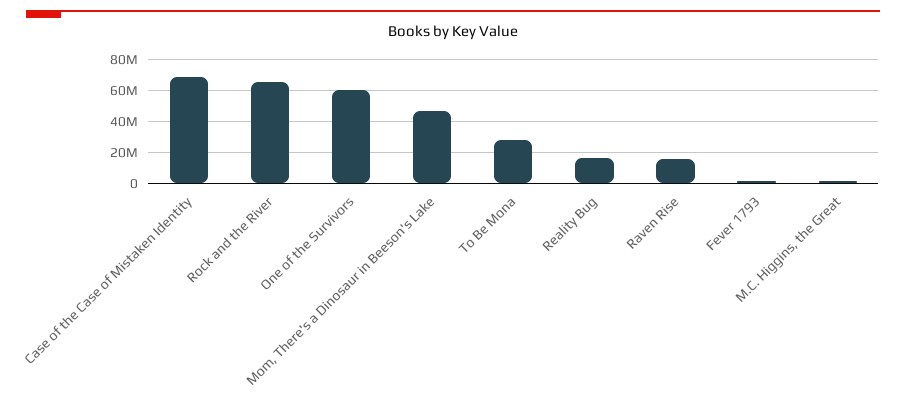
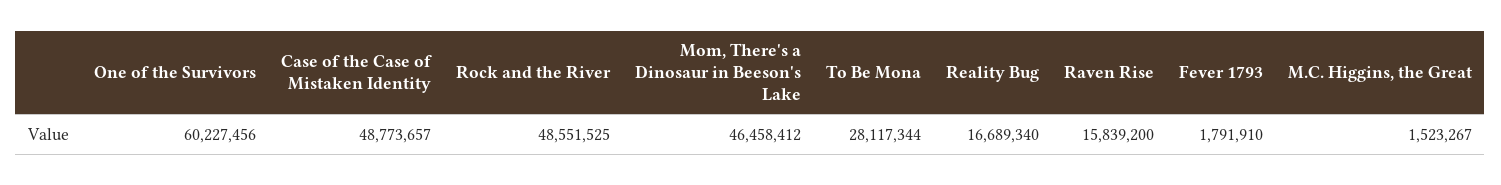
Case of the Case of Mistaken Identity: 70000000 -> 48773657
Rock and the River: 65000000 -> 48551525

